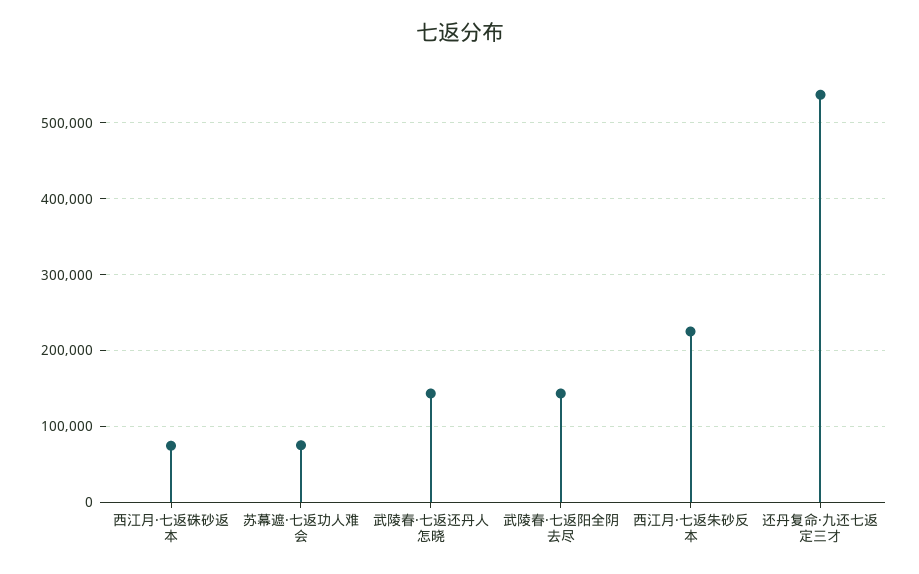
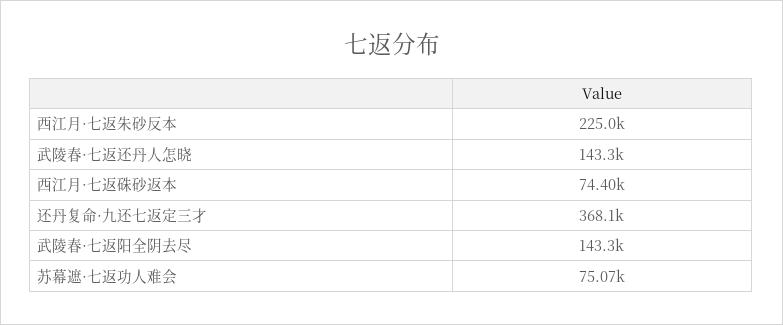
还丹复命·九还七返定三才: 540000 -> 368100

